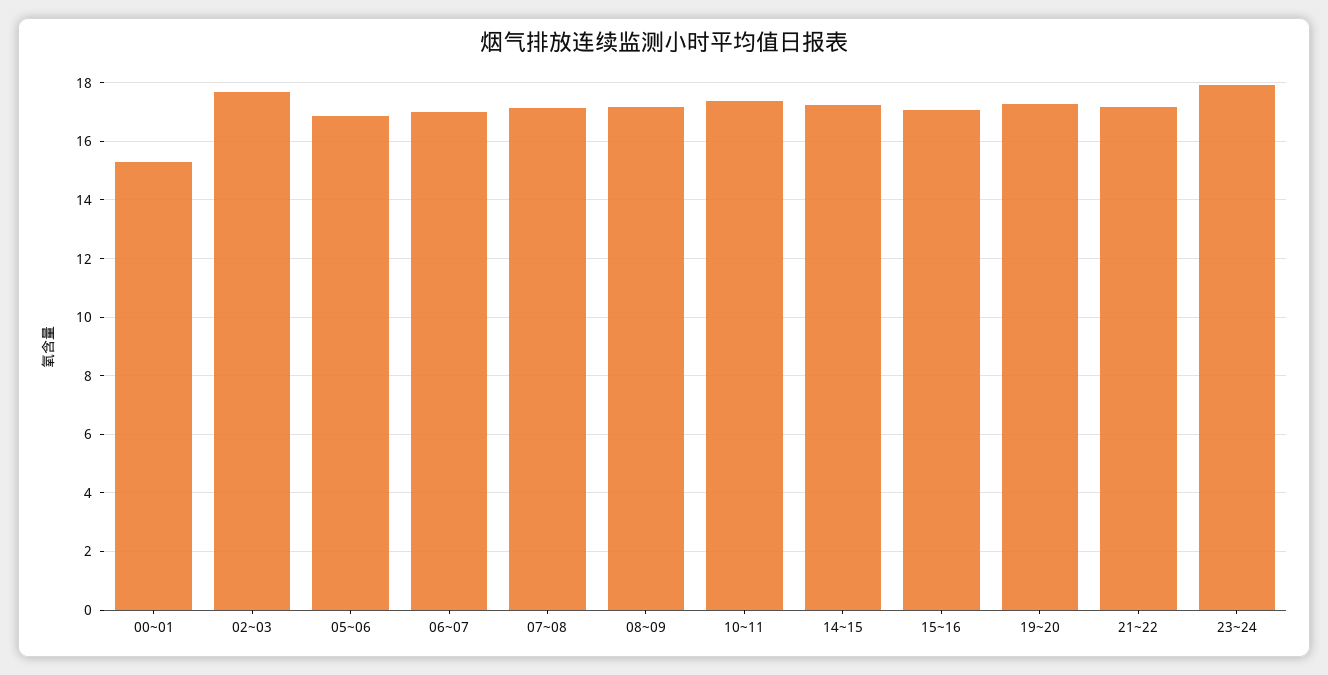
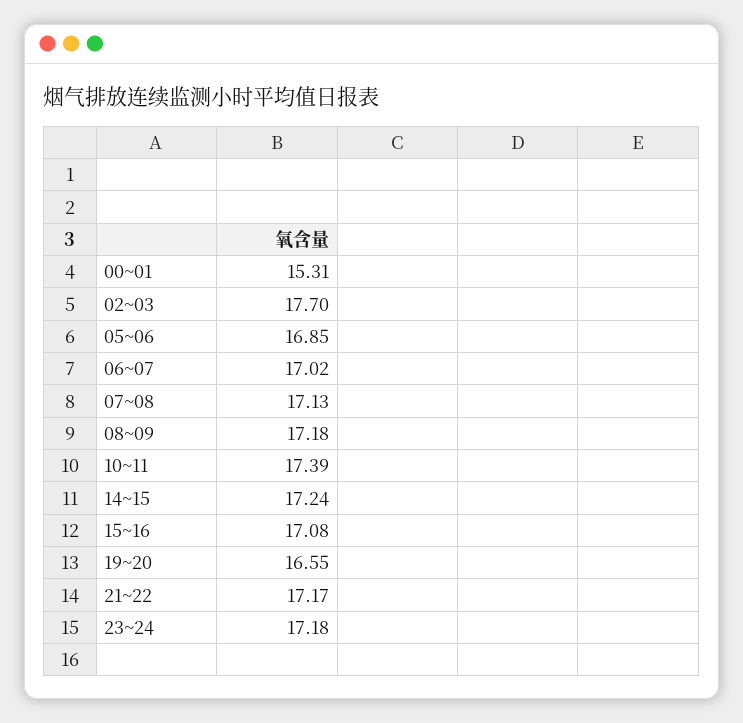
19~20: 17.25 -> 16.55
23~24: 18 -> 17.18

